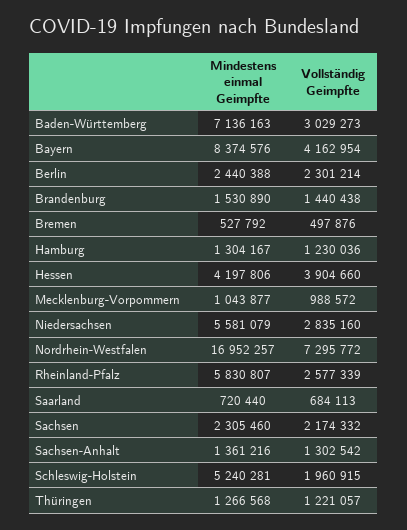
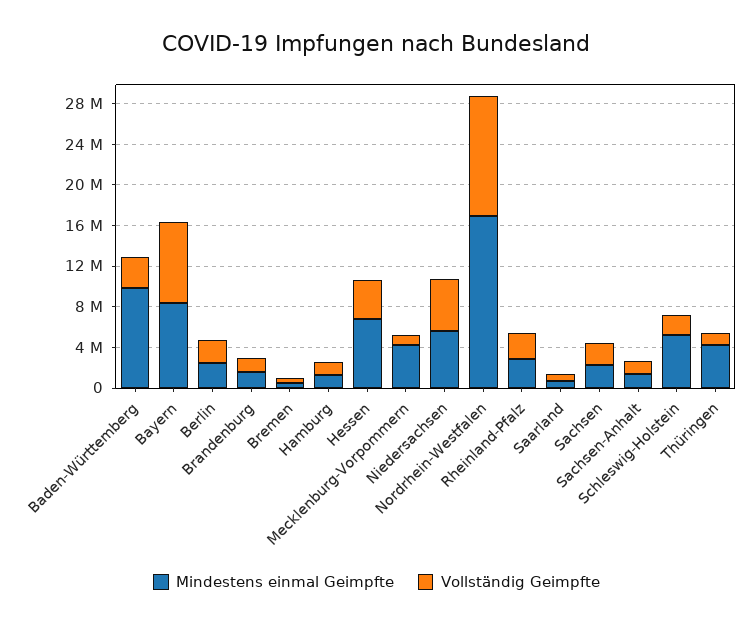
Mindestens einmal Geimpfte, Baden-Württemberg: 7136163 -> 10000000
Vollständig Geimpfte, Bayern: 4162954 -> 8000000
Mindestens einmal Geimpfte, Hessen: 4197806 -> 7000000
Mindestens einmal Geimpfte, Mecklenburg-Vorpommern: 1043877 -> 4000000
Vollständig Geimpfte, Niedersachsen: 2835160 -> 5000000
Vollständig Geimpfte, Nordrhein-Westfalen: 7295772 -> 12000000
Mindestens einmal Geimpfte, Rheinland-Pfalz: 5830807 -> 3000000
Mindestens einmal Geimpfte, Thüringen: 1266568 -> 4000000

